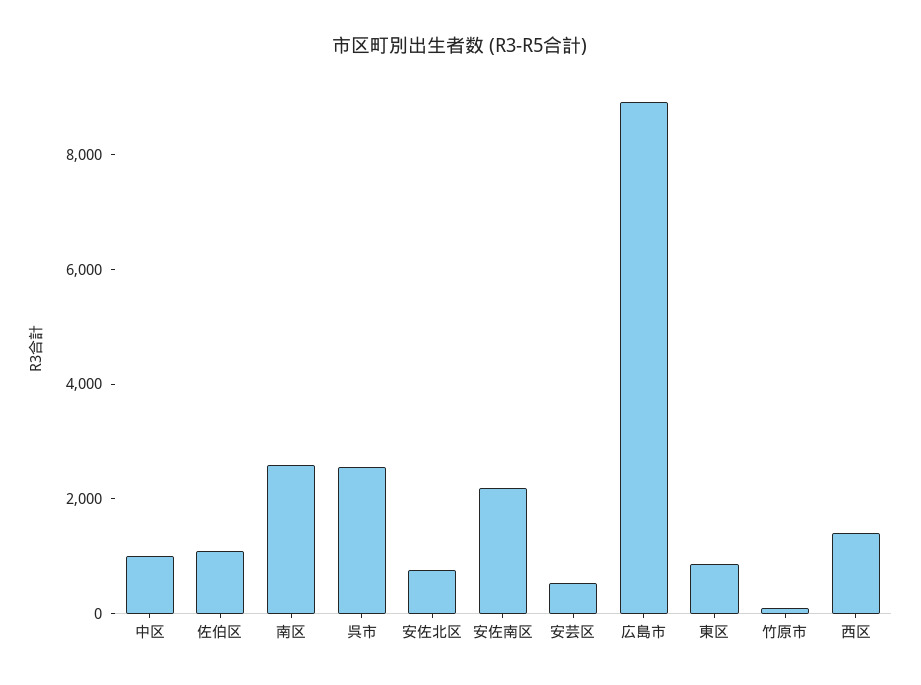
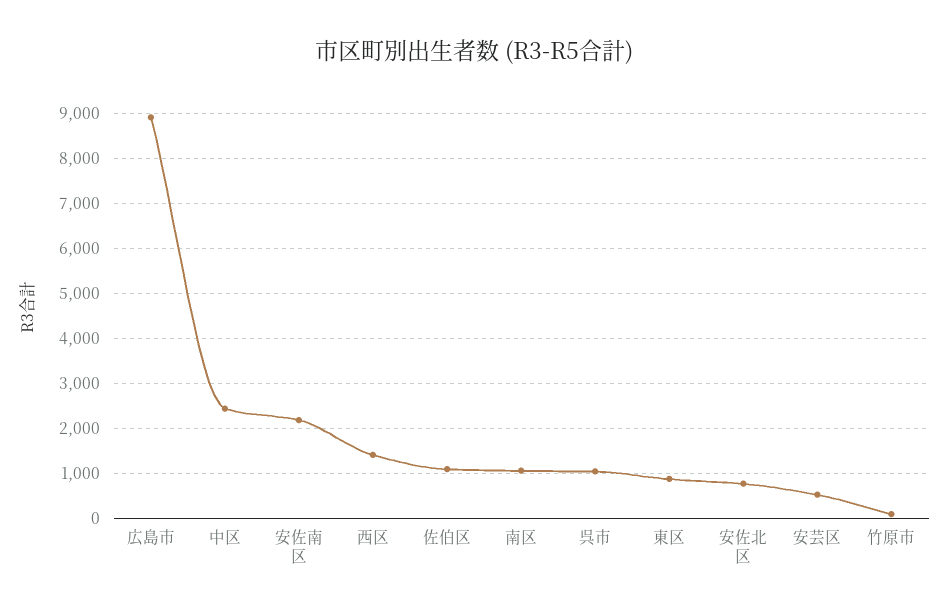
中区: 1000 -> 2400
南区: 2500 -> 1000
呉市: 2500 -> 1000

